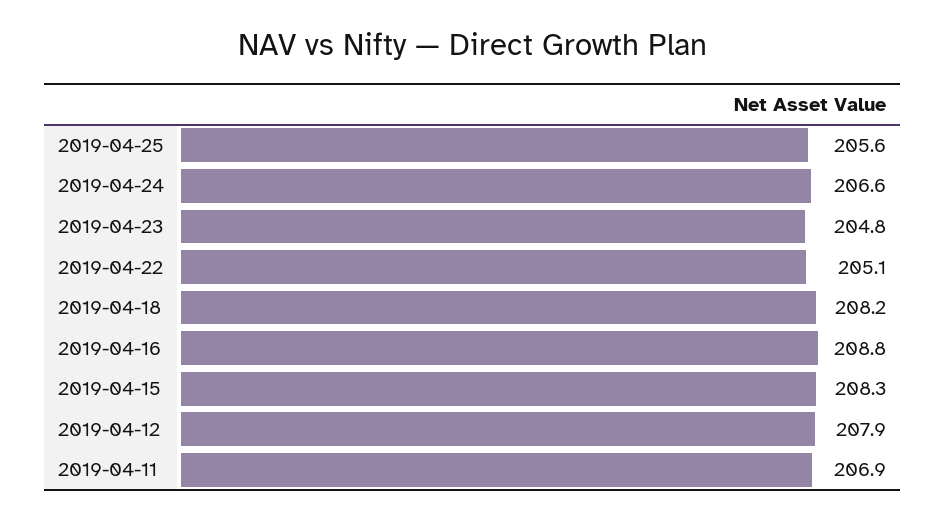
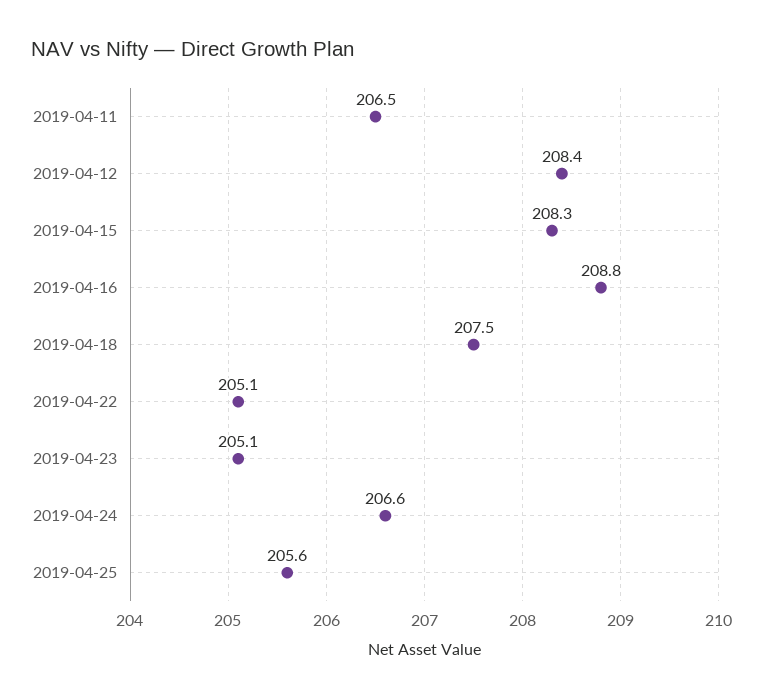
2019-04-23: 204.8 -> 205.1
2019-04-18: 208.2 -> 207.5
2019-04-12: 207.9 -> 208.4
2019-04-11: 206.9 -> 206.5

